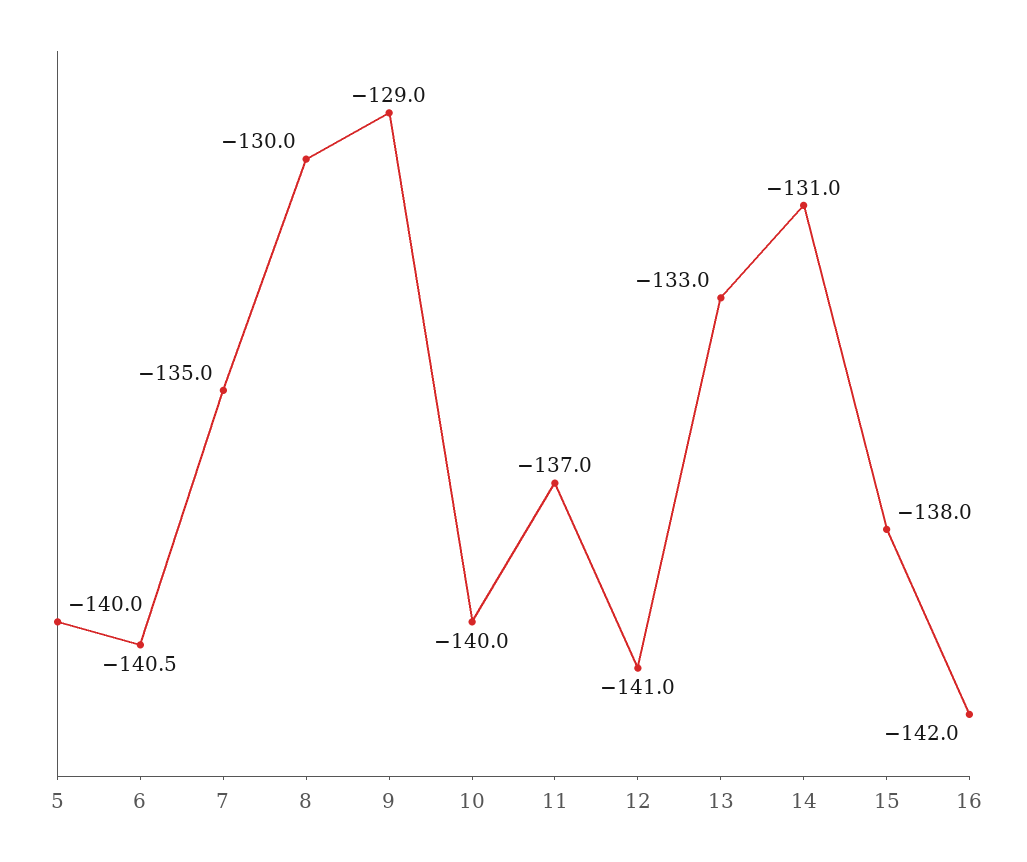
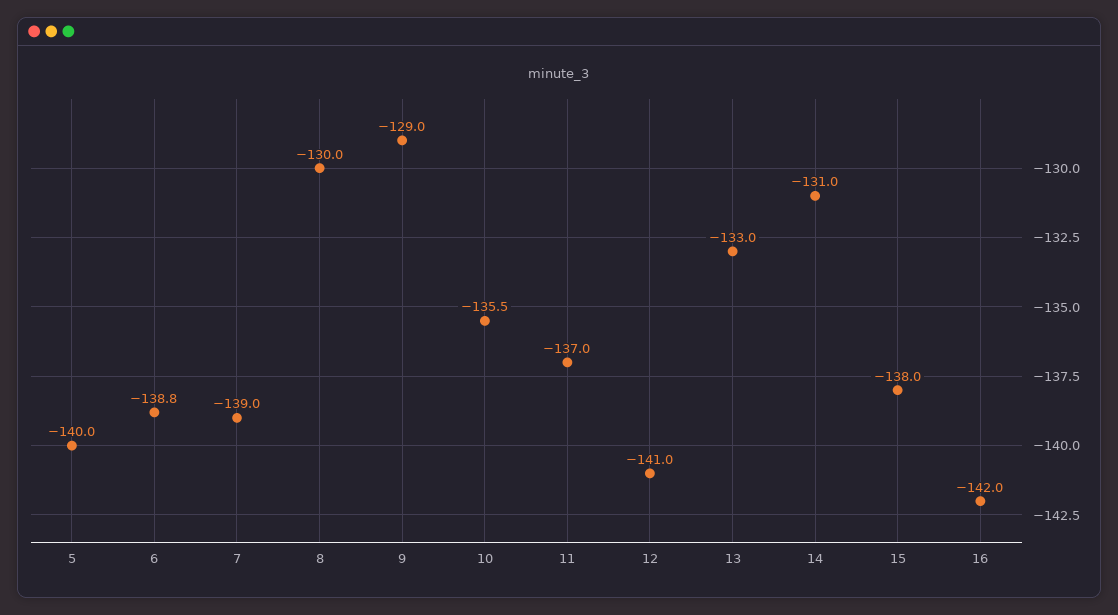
6: -140.5 -> -138.8
7: -135 -> -139
10: -140 -> -135.5

